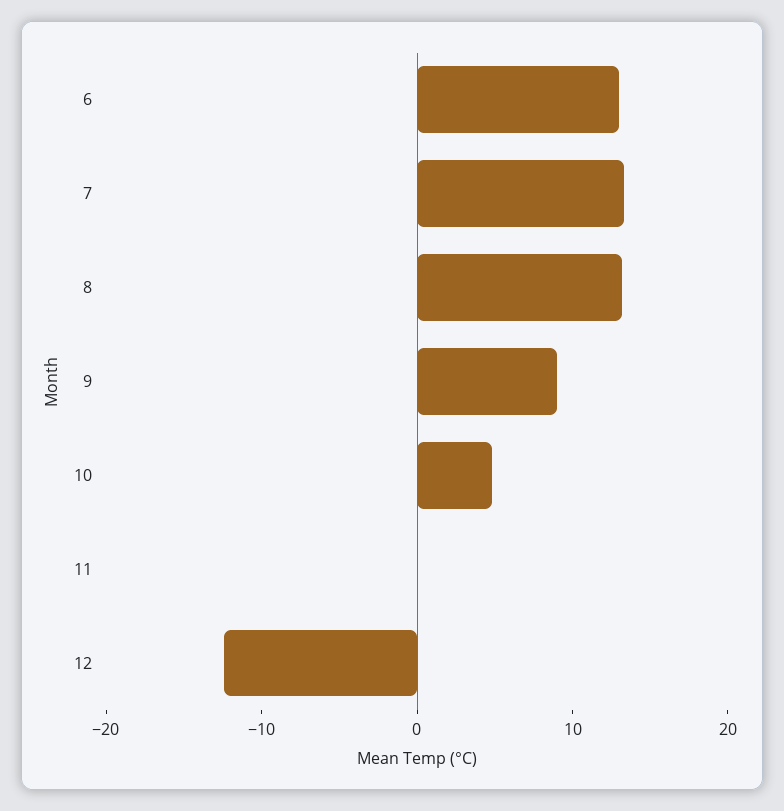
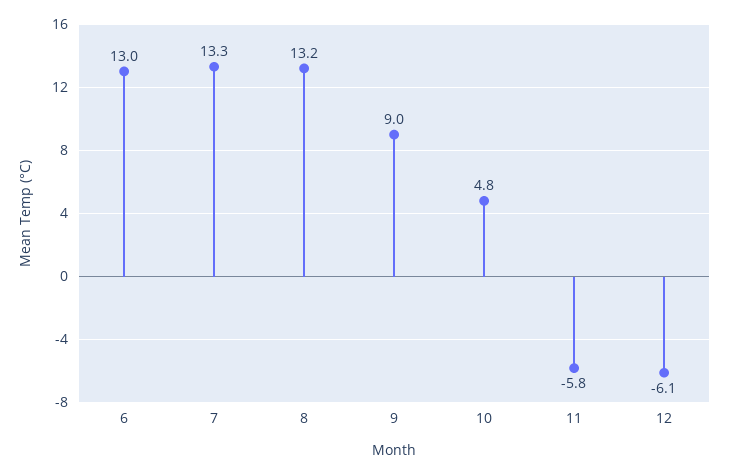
11: 0 -> -5.8
12: -12 -> -6.1

